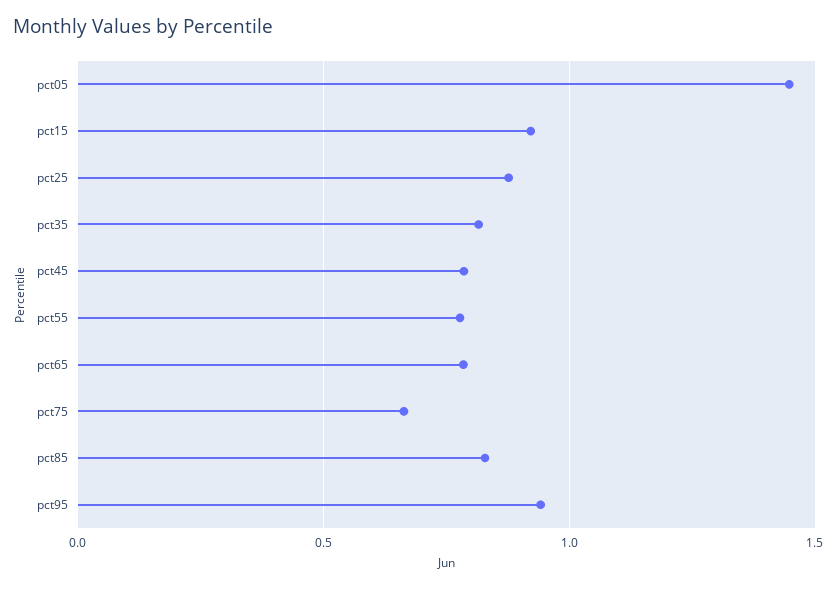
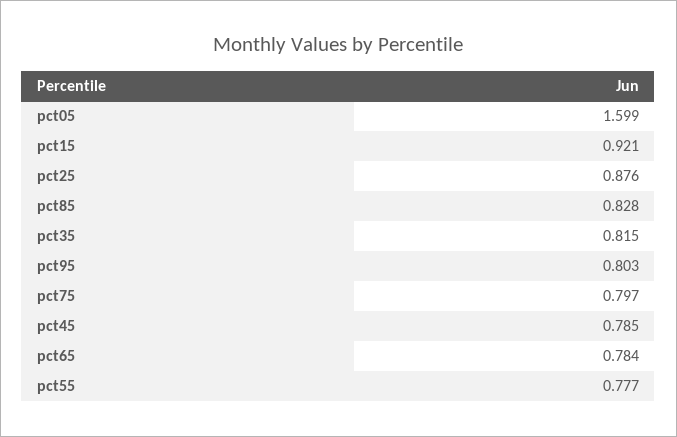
pct05: 1.45 -> 1.599
pct75: 0.65 -> 0.797
pct95: 0.95 -> 0.803

